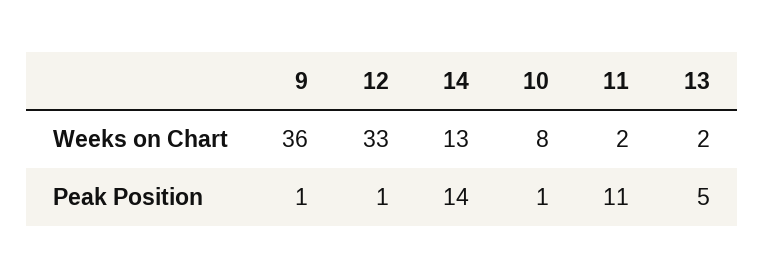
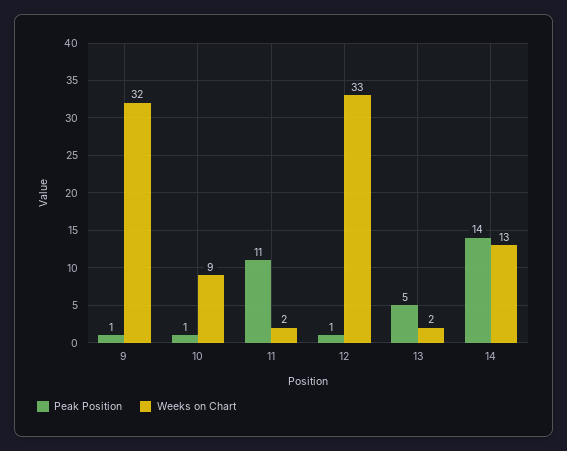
Weeks on Chart, 9: 36 -> 32
Weeks on Chart, 10: 8 -> 9

